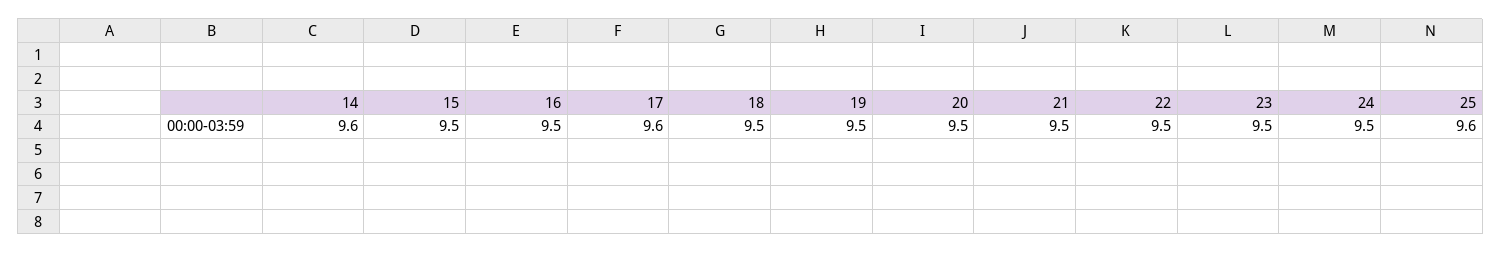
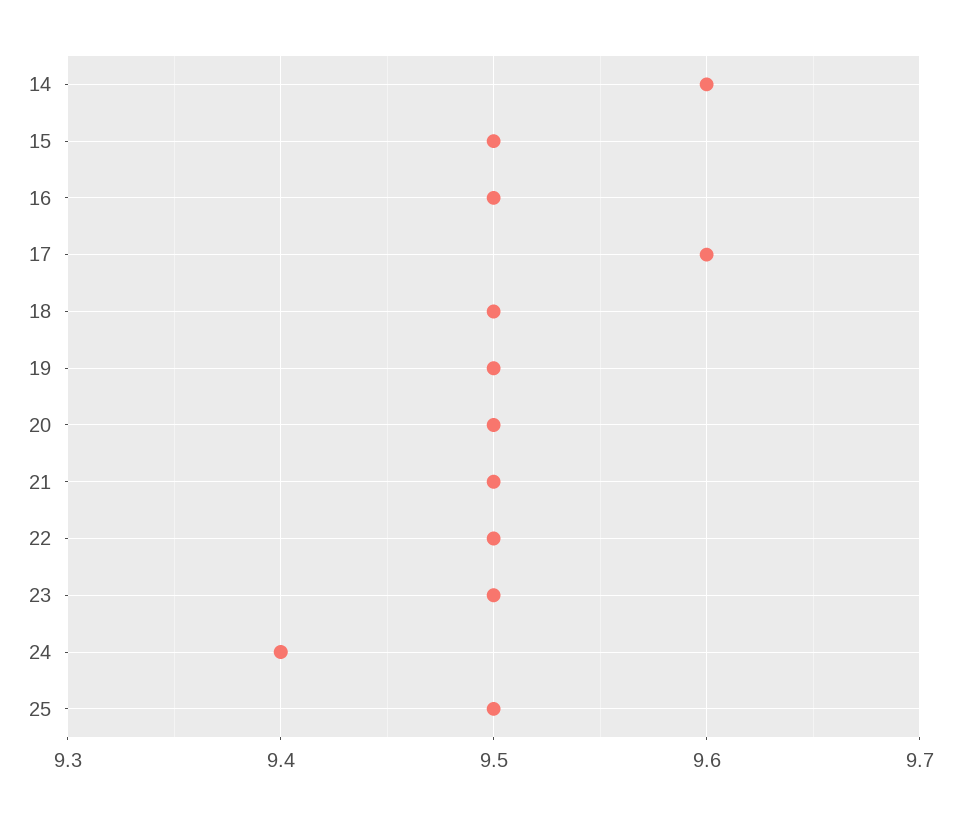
24: 9.5 -> 9.4
25: 9.6 -> 9.5

